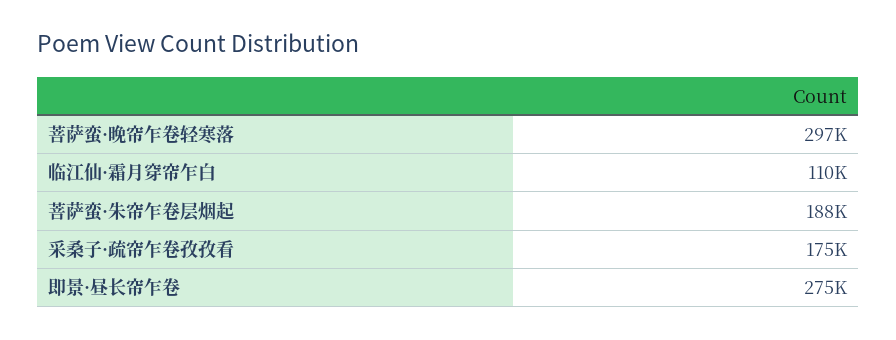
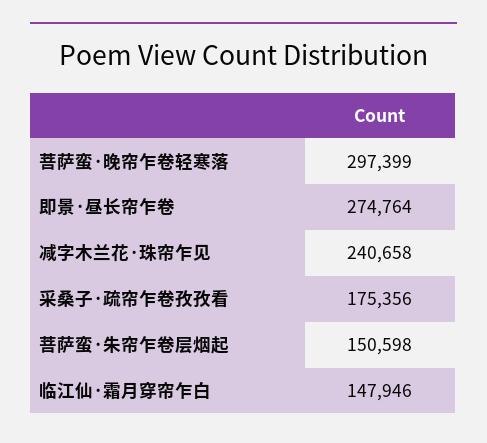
临江仙·霜月穿帘乍白: 110000 -> 147946
菩萨蛮·朱帘乍卷层烟起: 188000 -> 150598
减字木兰花·珠帘乍见: none -> 240658

